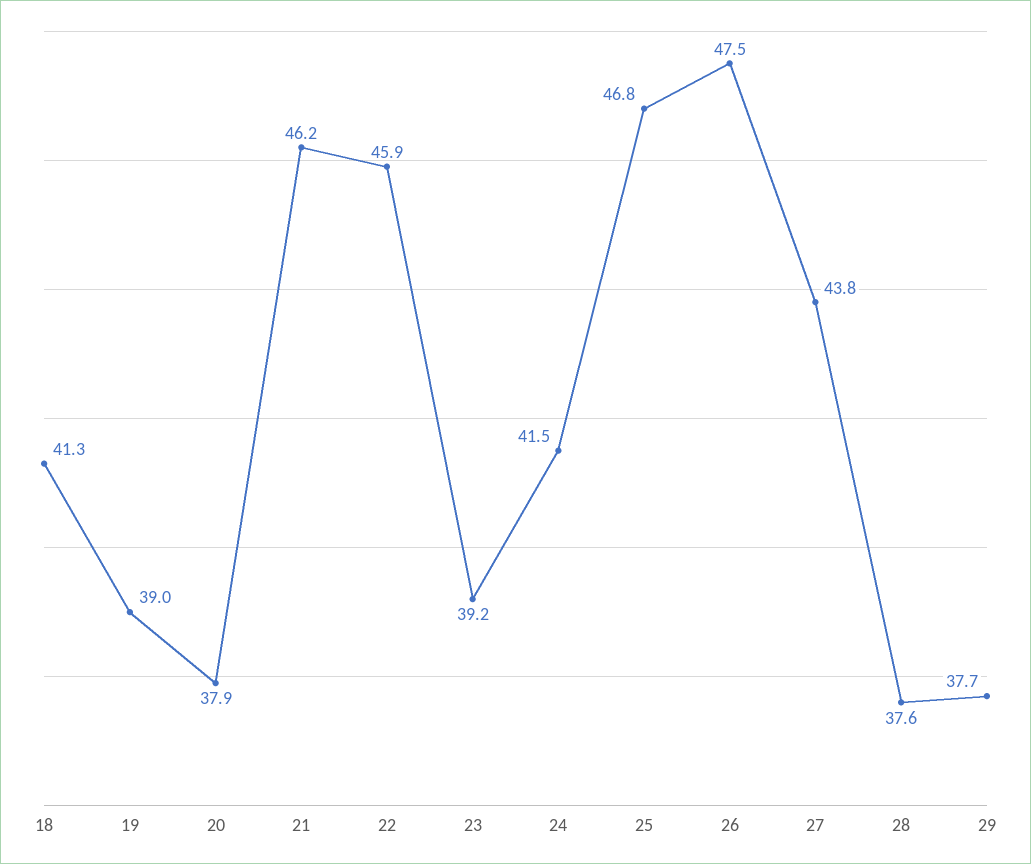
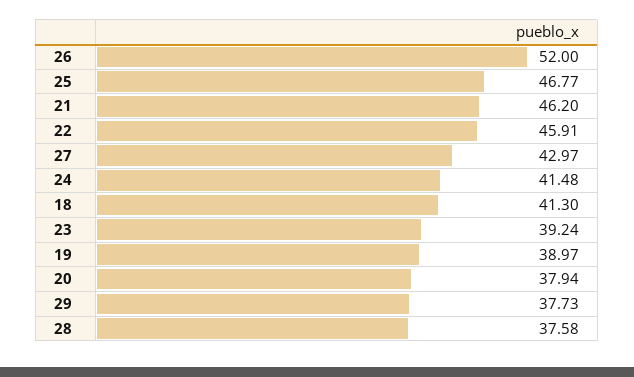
26: 47.5 -> 52
27: 43.8 -> 42.97

